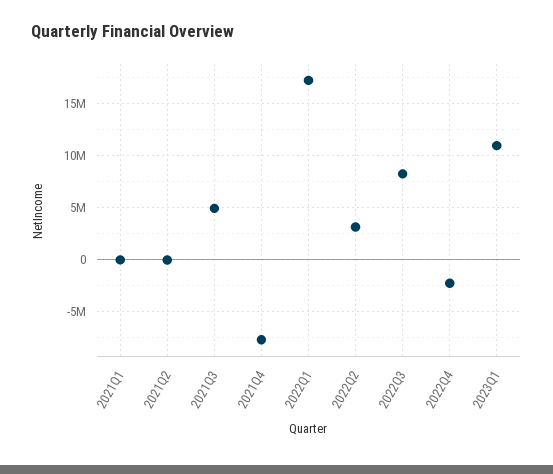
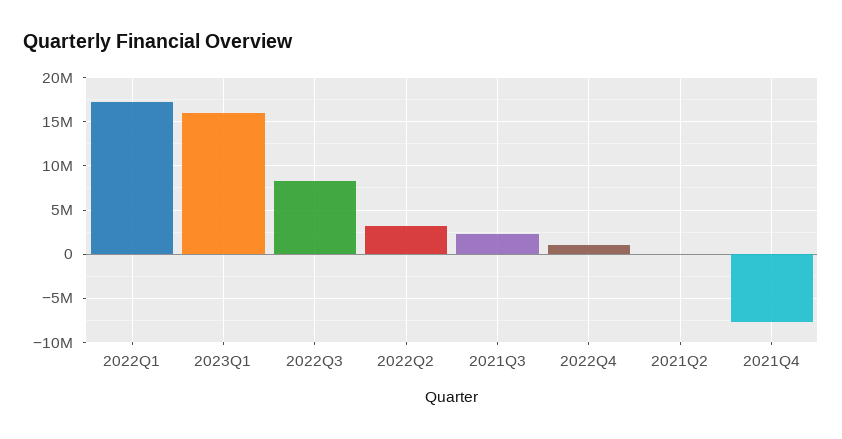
2021Q1: 0 -> none
2021Q3: 5000000 -> 2000000
2022Q4: -2000000 -> 1000000
2023Q1: 11000000 -> 16000000

